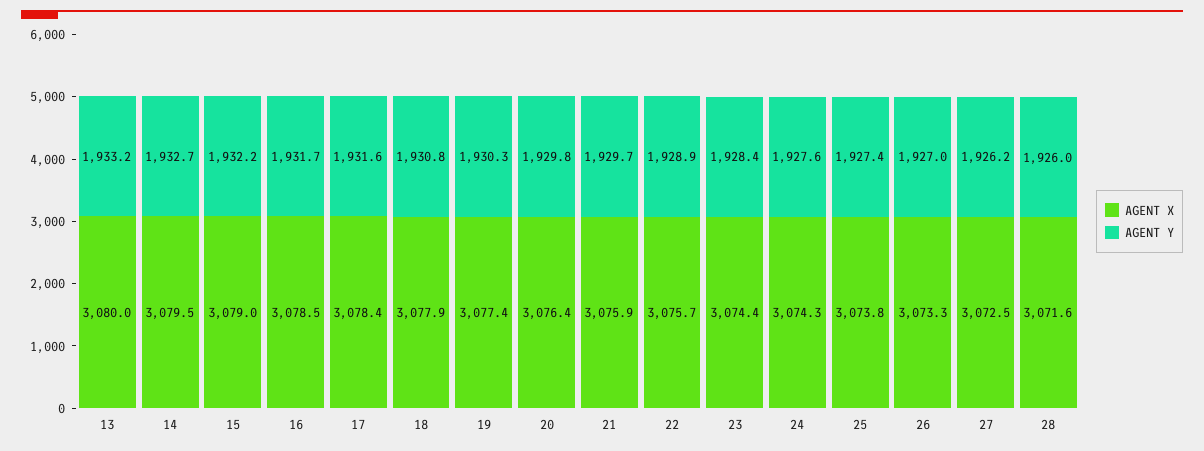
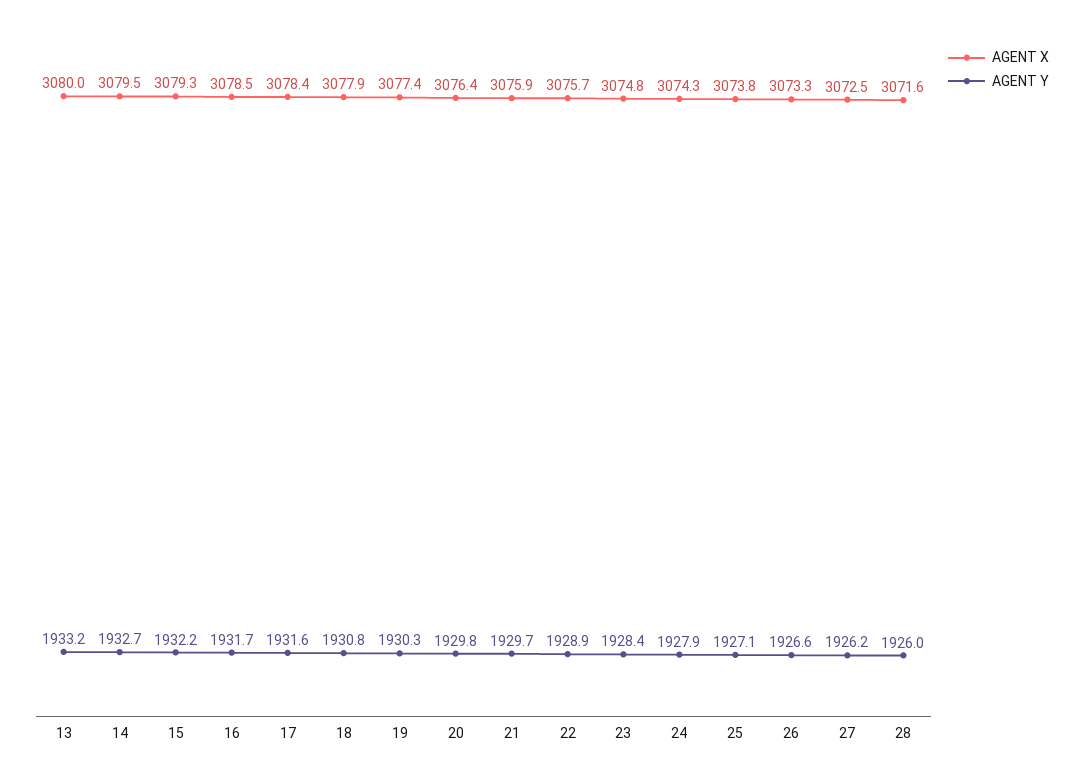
AGENT X, 15: 3079 -> 3079.3
AGENT X, 23: 3074.4 -> 3074.8
AGENT Y, 24: 1927.6 -> 1927.9
AGENT Y, 25: 1927.4 -> 1927.1
AGENT Y, 26: 1927 -> 1926.6

